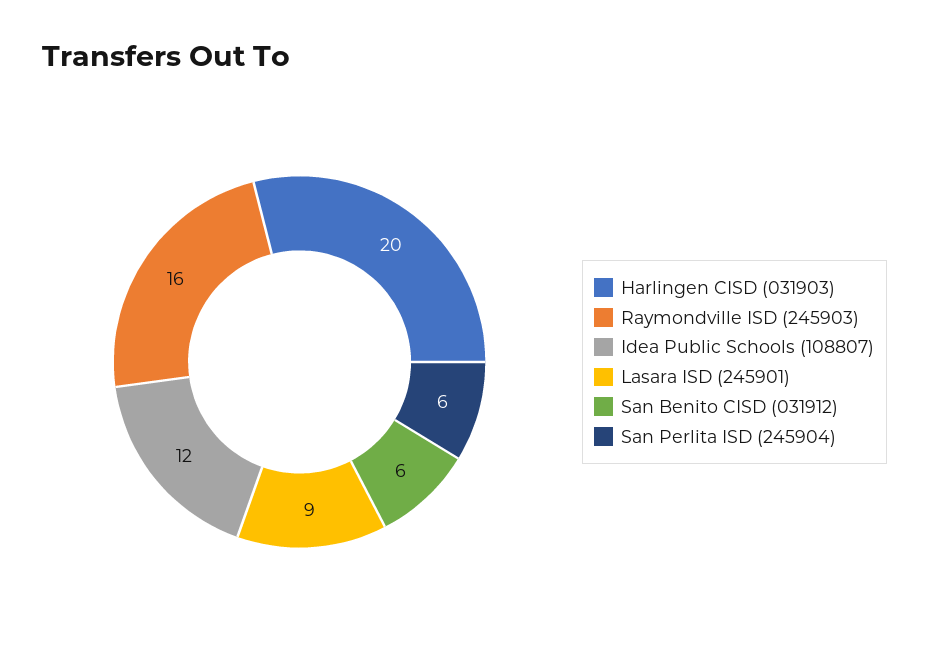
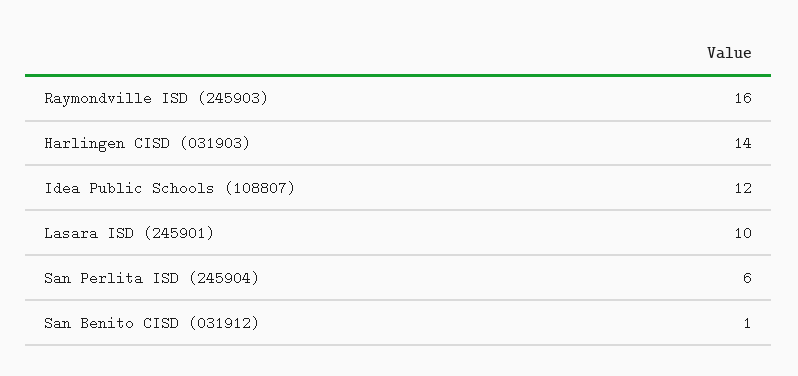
Harlingen CISD (031903): 20 -> 14
Lasara ISD (245901): 9 -> 10
San Benito CISD (031912): 6 -> 1

